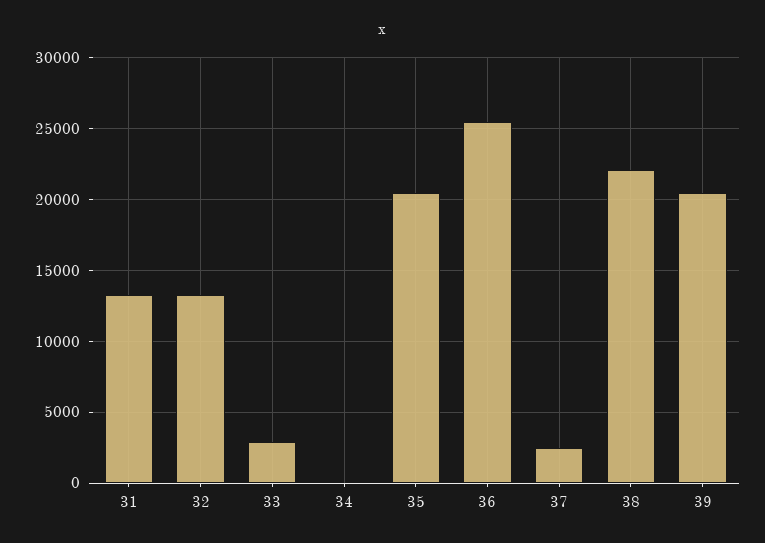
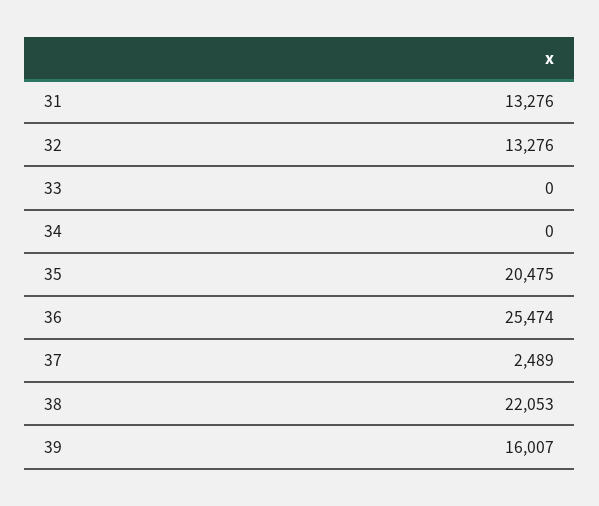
33: 3000 -> 0
39: 20500 -> 16007

